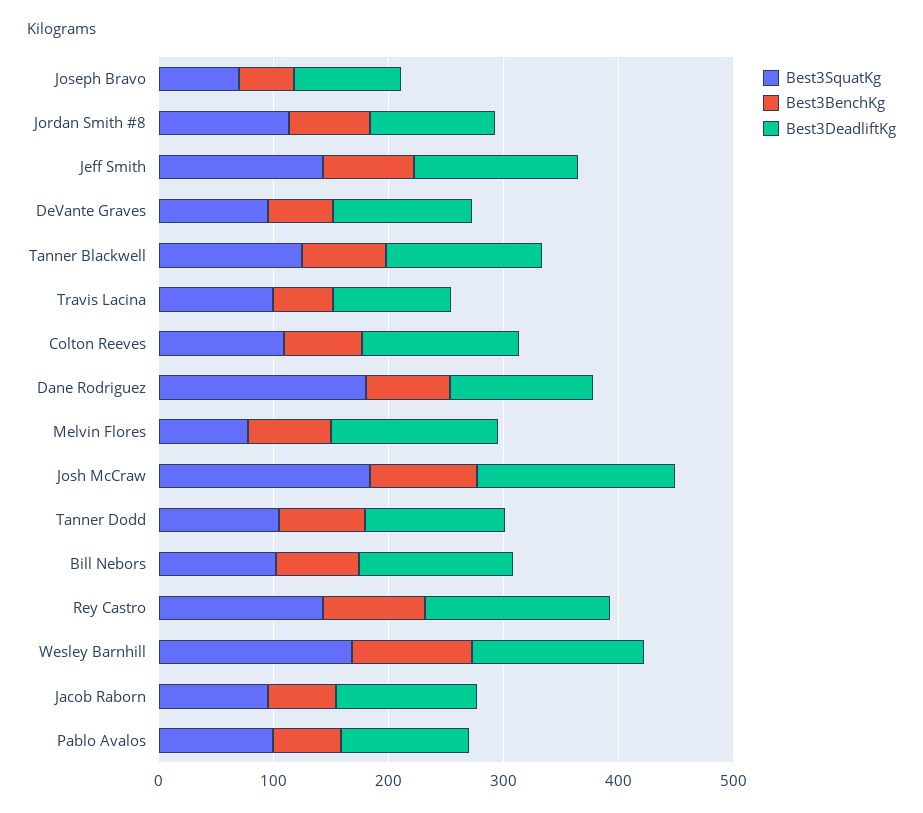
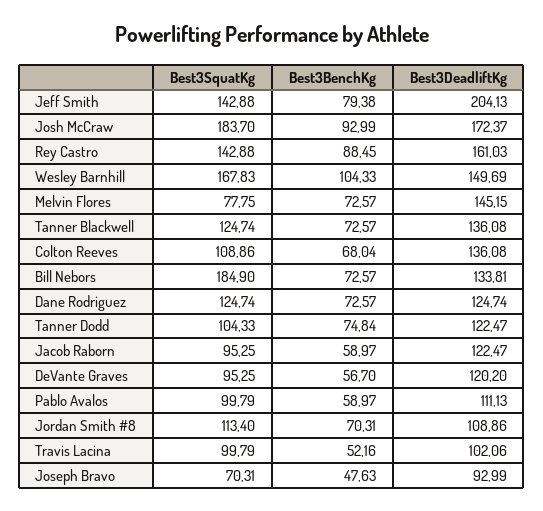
Best3DeadliftKg, Jeff Smith: 140 -> 204.13
Best3SquatKg, Dane Rodriguez: 180 -> 124.74
Best3SquatKg, Bill Nebors: 100 -> 184.9

